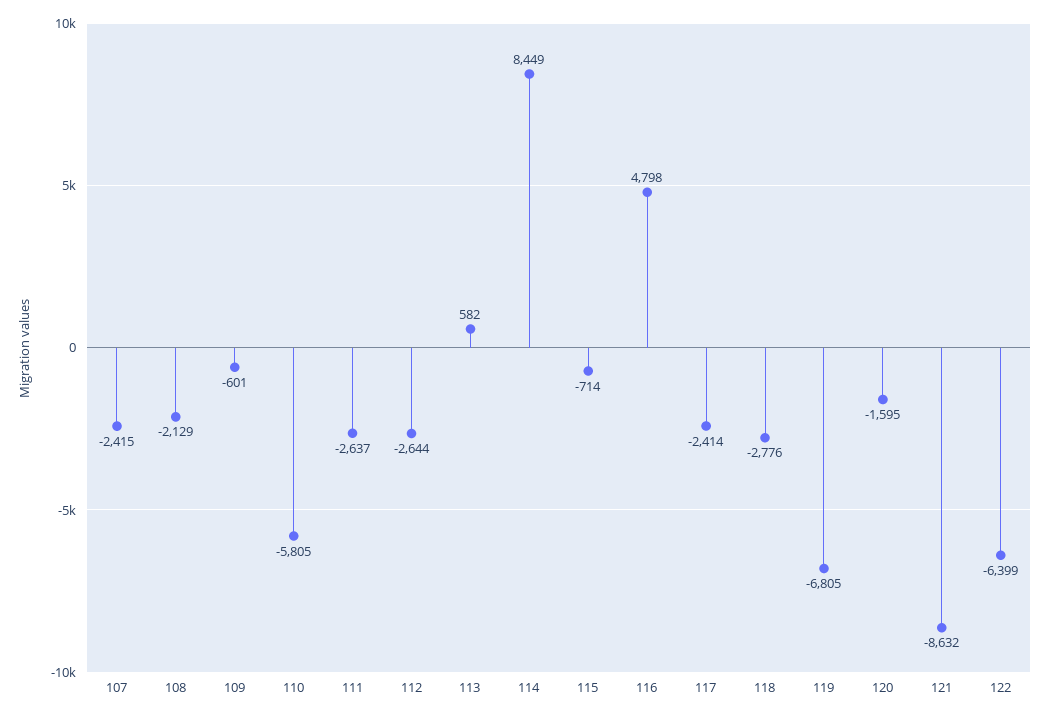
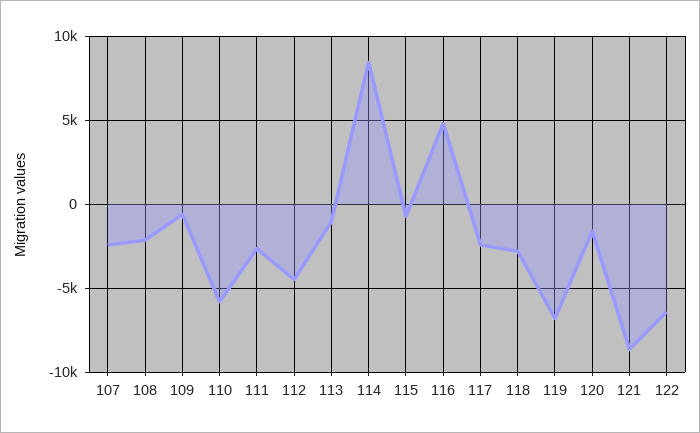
112: -2644 -> -4500
113: 582 -> -1000

